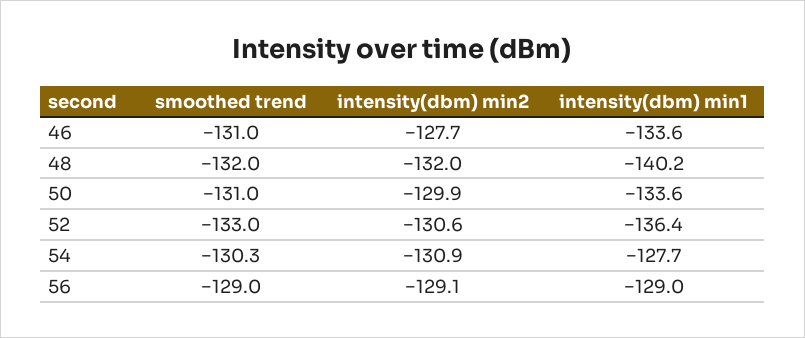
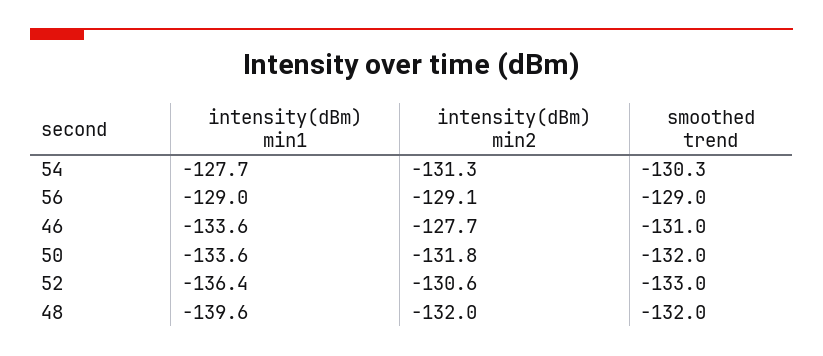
intensity(dbm) min1, 48: -140.2 -> -139.6
smoothed trend, 50: -131 -> -132
intensity(dbm) min2, 50: -129.9 -> -131.8
intensity(dbm) min2, 54: -130.9 -> -131.3

